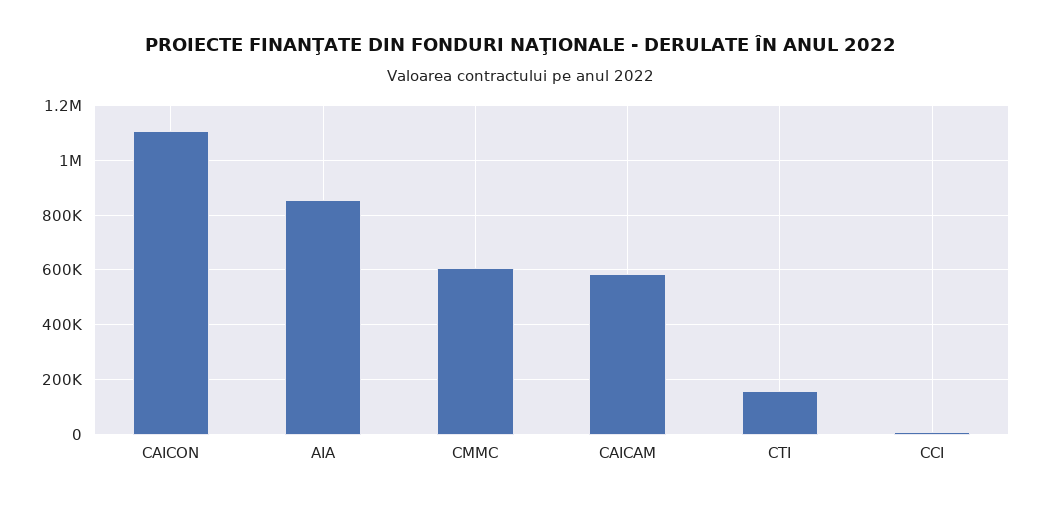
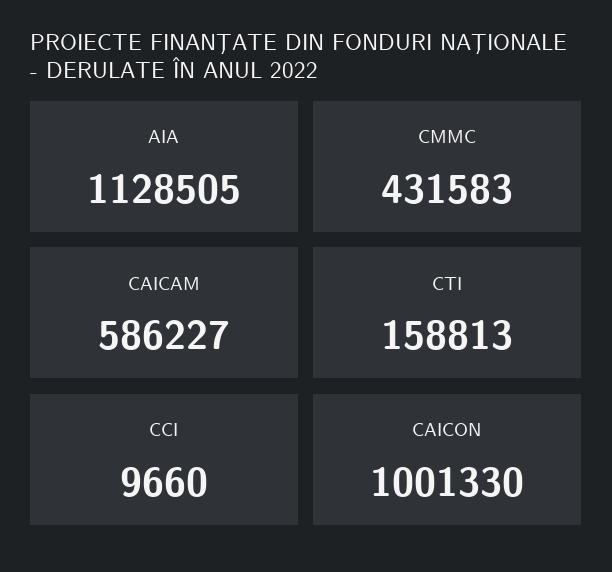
CAICON: 1100000 -> 1001330
AIA: 850000 -> 1128505
CMMC: 600000 -> 431583

